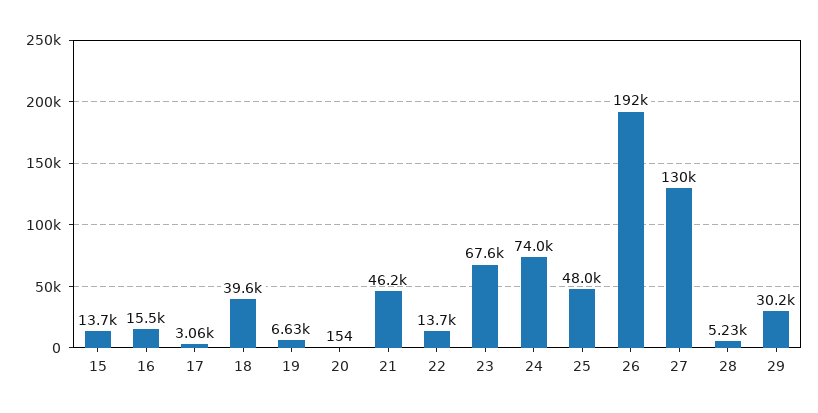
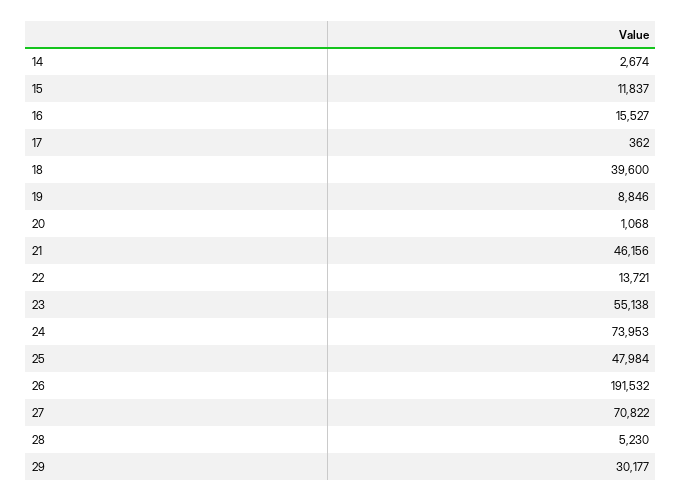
15: 13700 -> 11837
17: 3060 -> 362
19: 6630 -> 8846
20: 154 -> 1068
23: 67600 -> 55138
27: 130000 -> 70822
14: none -> 2674

